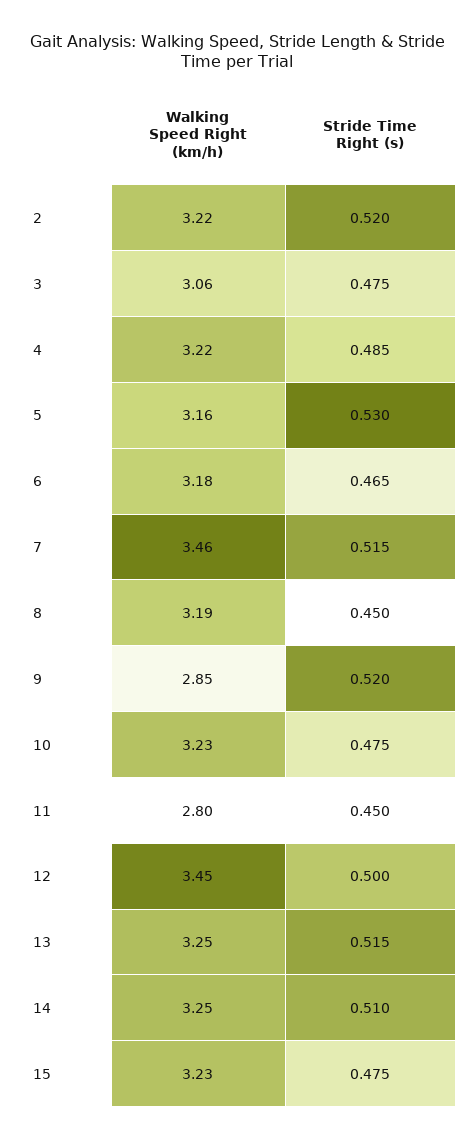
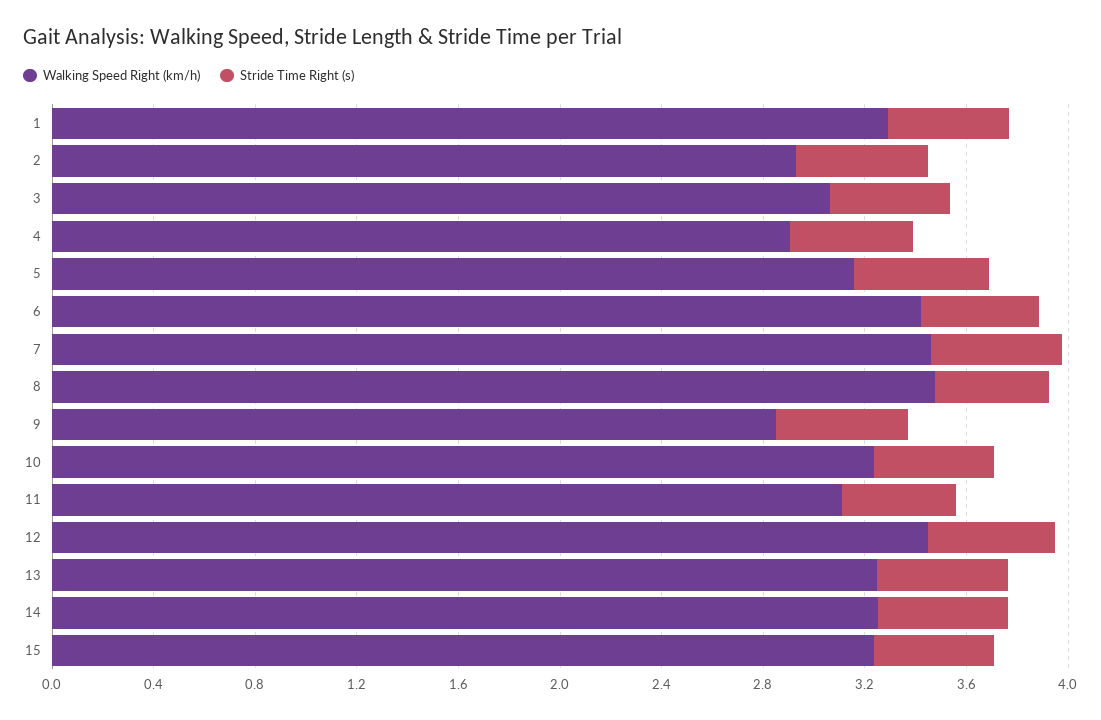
Walking Speed Right (km/h), 2: 3.22 -> 2.9
Walking Speed Right (km/h), 4: 3.22 -> 2.9
Walking Speed Right (km/h), 6: 3.18 -> 3.4
Walking Speed Right (km/h), 8: 3.19 -> 3.5
Walking Speed Right (km/h), 11: 2.8 -> 3.1
Walking Speed Right (km/h), 1: none -> 3.3
Stride Time Right (s), 1: none -> 0.5

